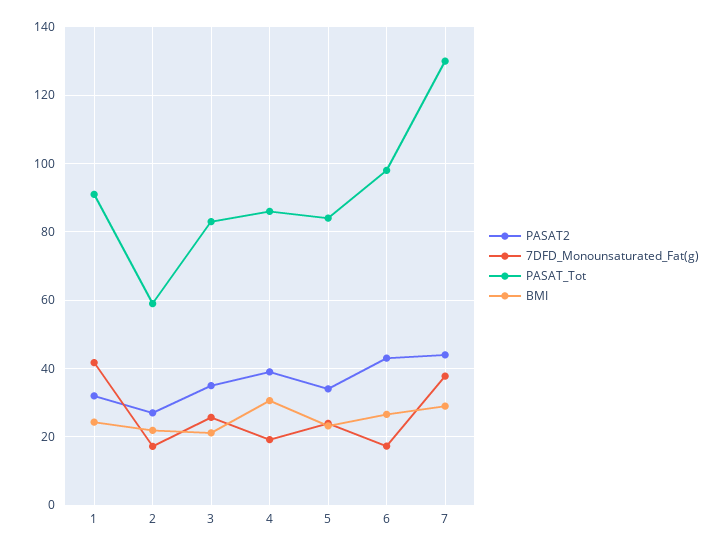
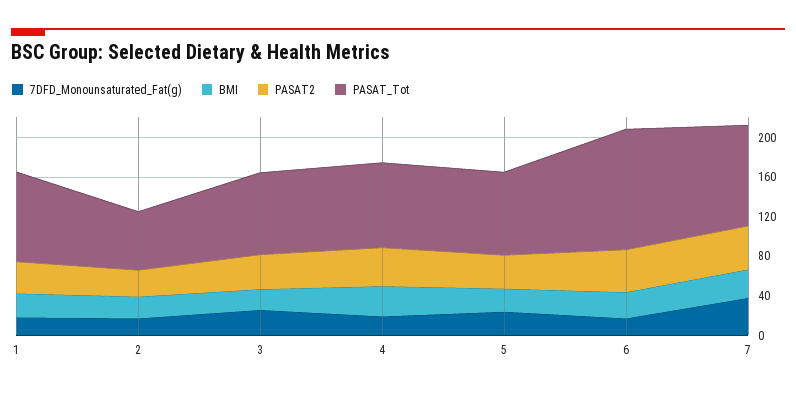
7DFD_Monounsaturated_Fat(g), 1: 42 -> 20
PASAT_Tot, 6: 98 -> 120
PASAT_Tot, 7: 130 -> 100

